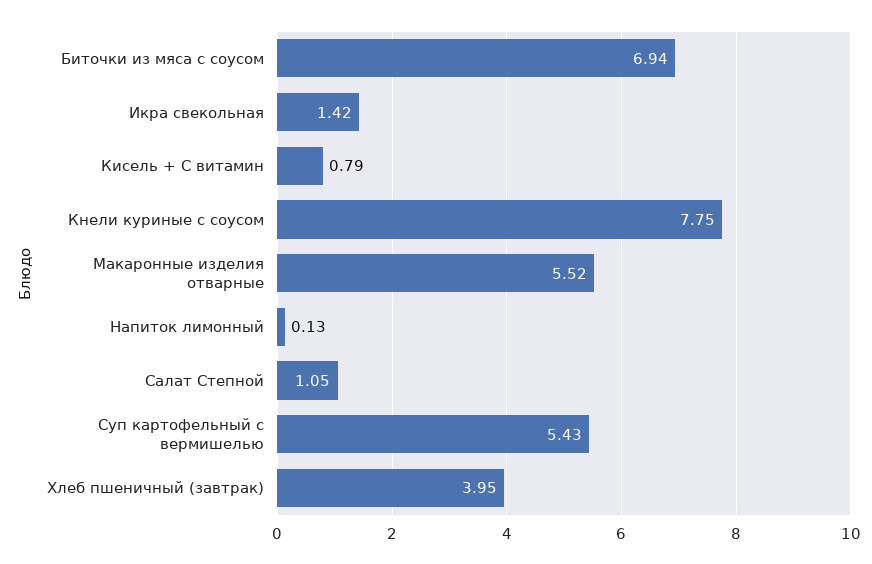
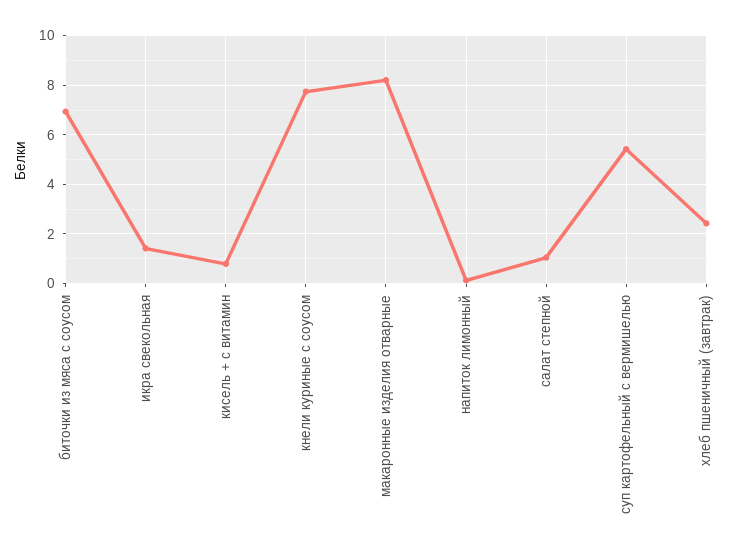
Макаронные изделия отварные: 5.52 -> 8.25
Хлеб пшеничный (завтрак): 3.95 -> 2.5

